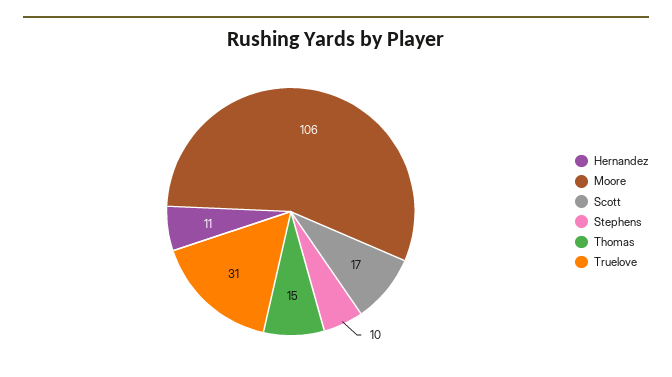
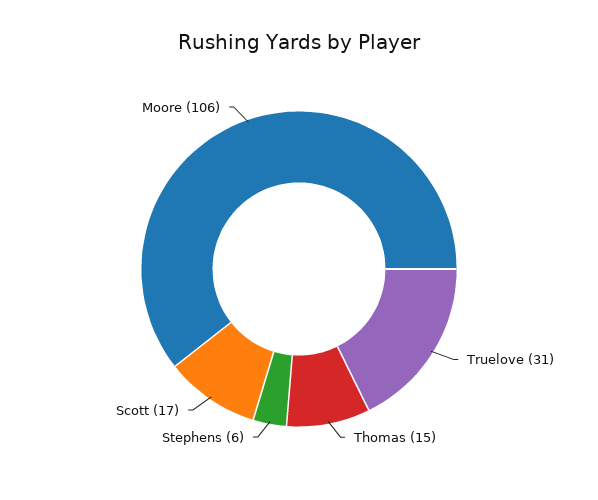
Hernandez: 11 -> none
Stephens: 10 -> 6

